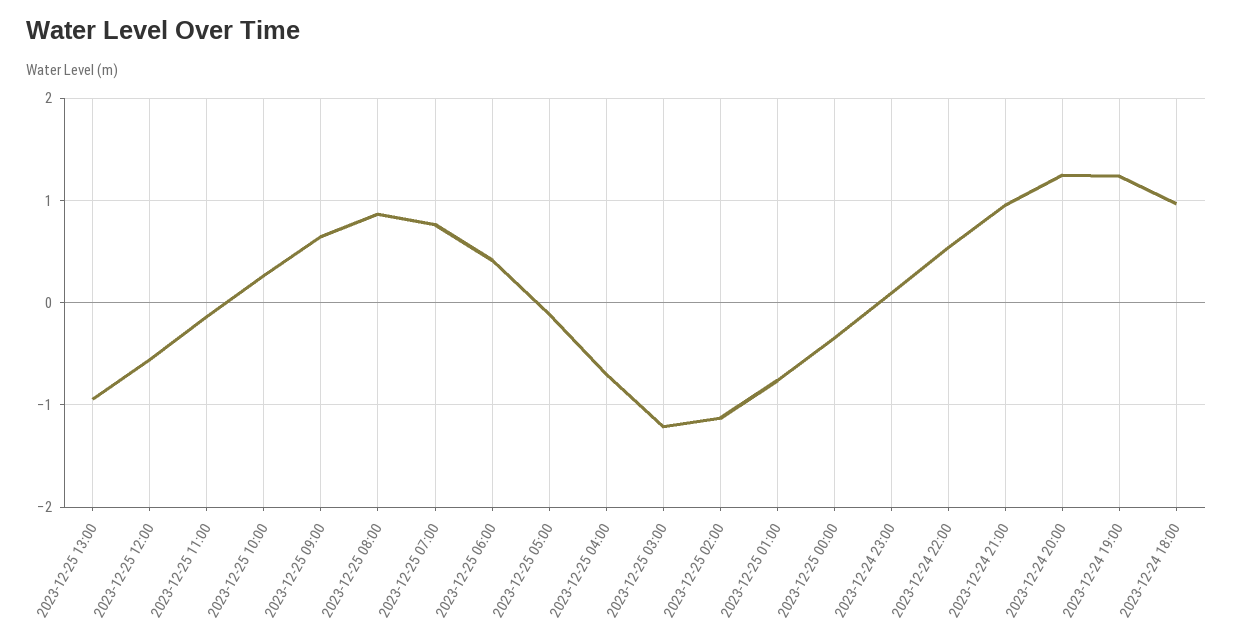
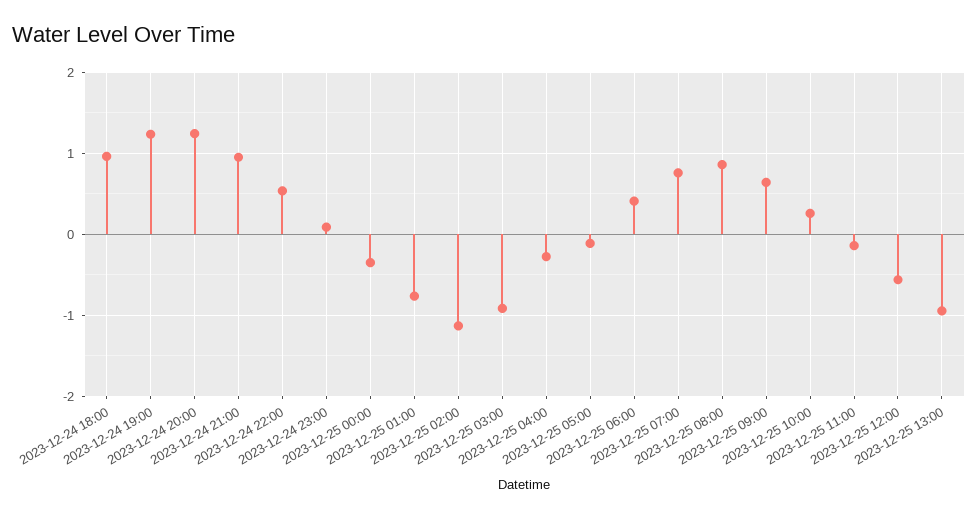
2023-12-25 04:00: -0.7 -> -0.3
2023-12-25 03:00: -1.2 -> -0.9

